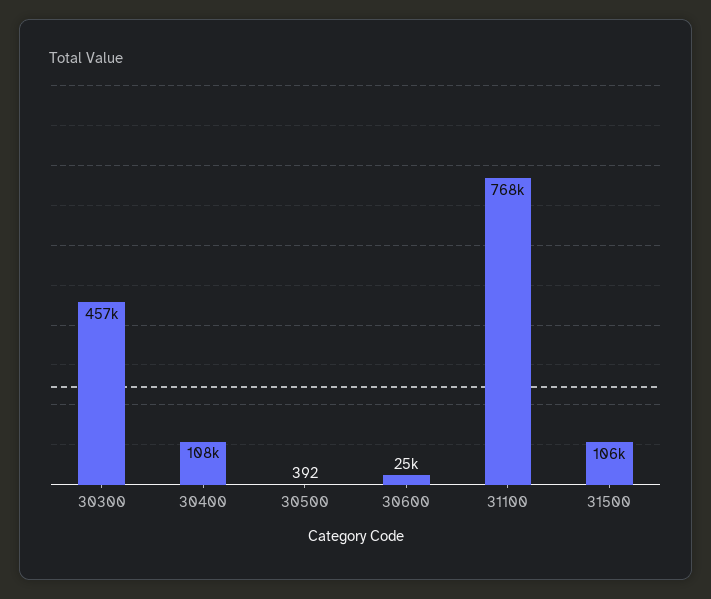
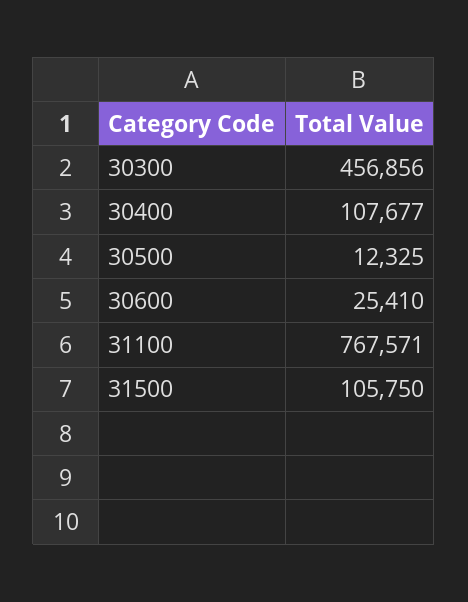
30500: 392 -> 12325

